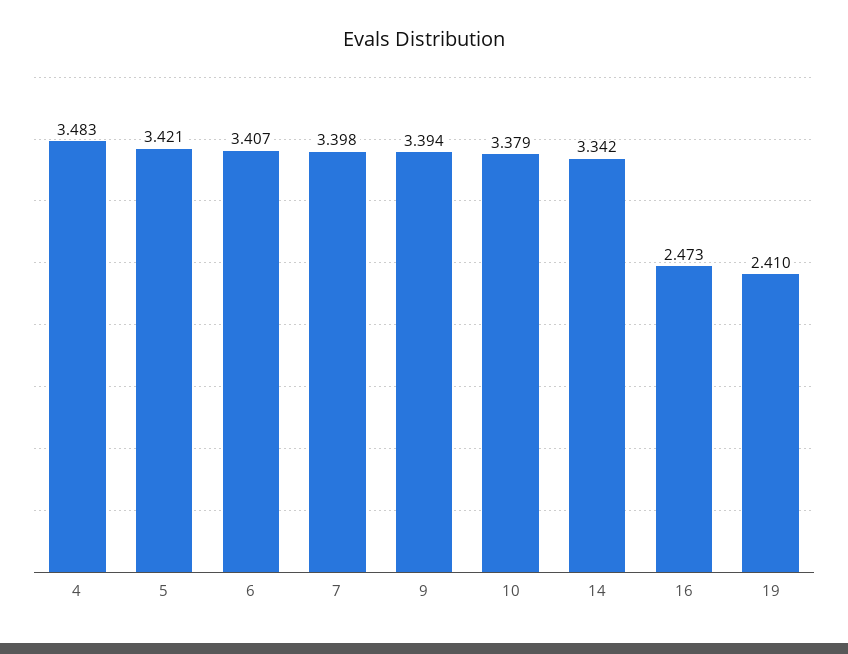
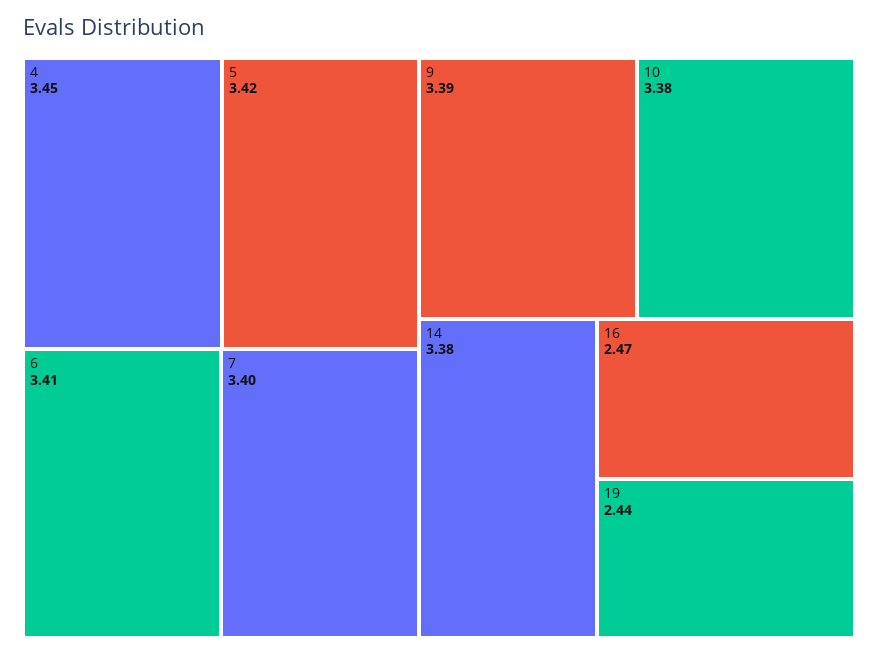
4: 3.483 -> 3.45
14: 3.342 -> 3.38
19: 2.41 -> 2.44

